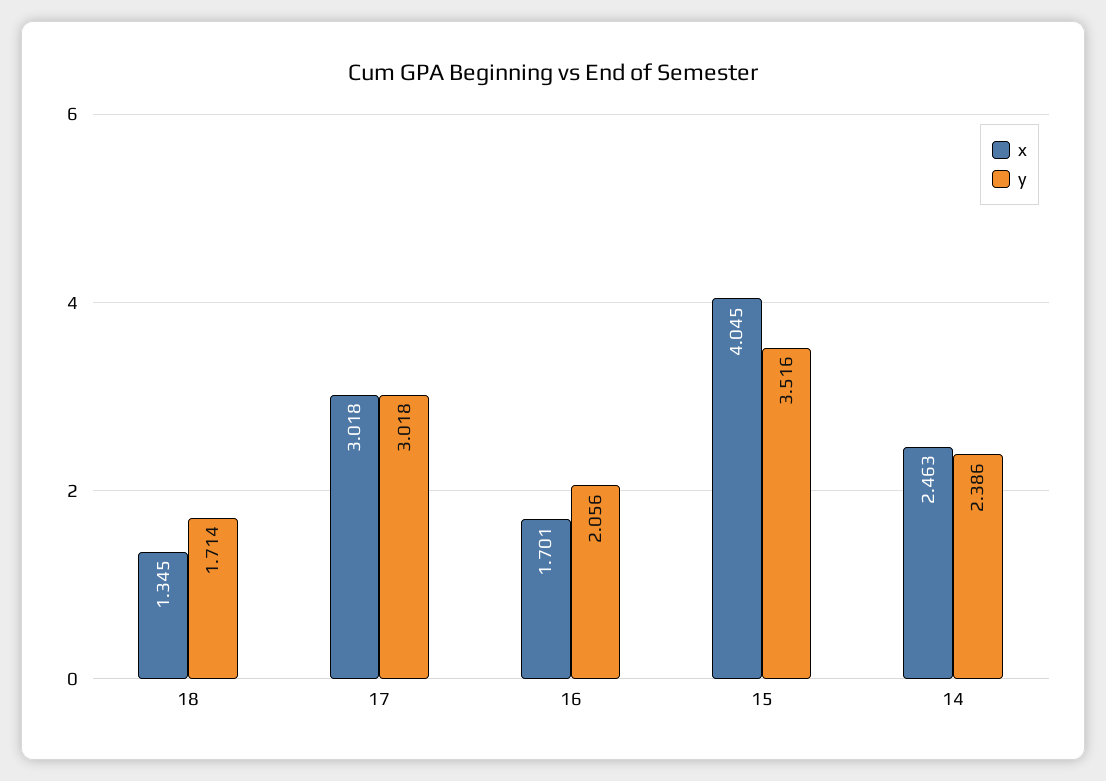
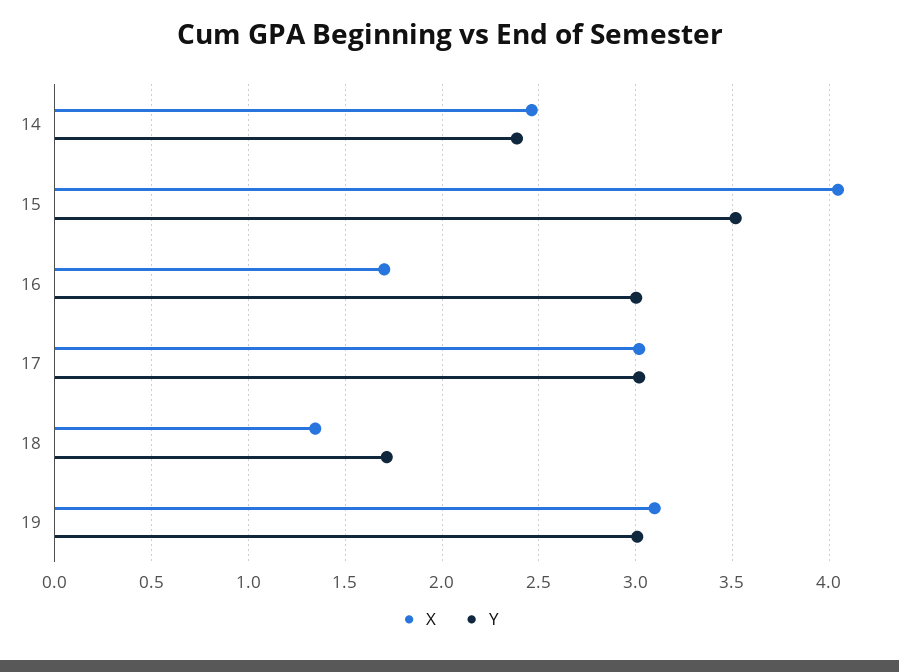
y, 16: 2.056 -> 3
x, 19: none -> 3.1
y, 19: none -> 3

